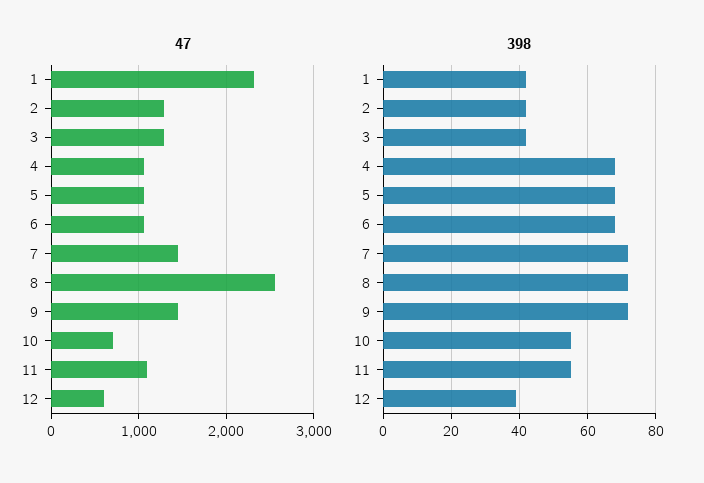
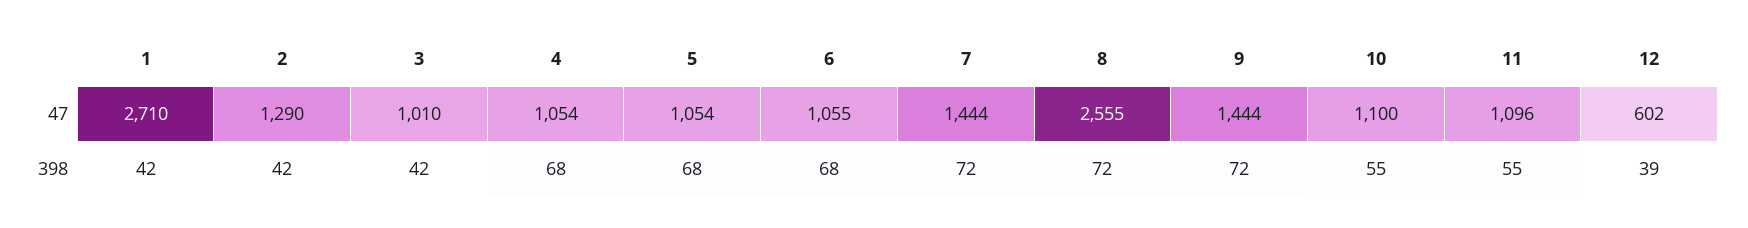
47, 1: 2300 -> 2710
47, 3: 1300 -> 1010
47, 10: 700 -> 1100

